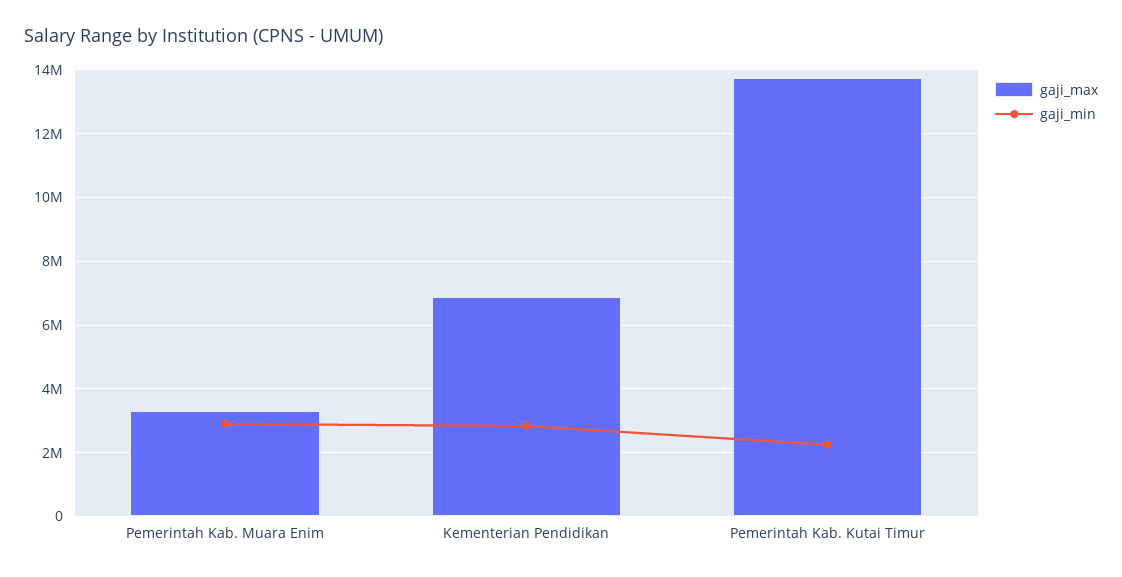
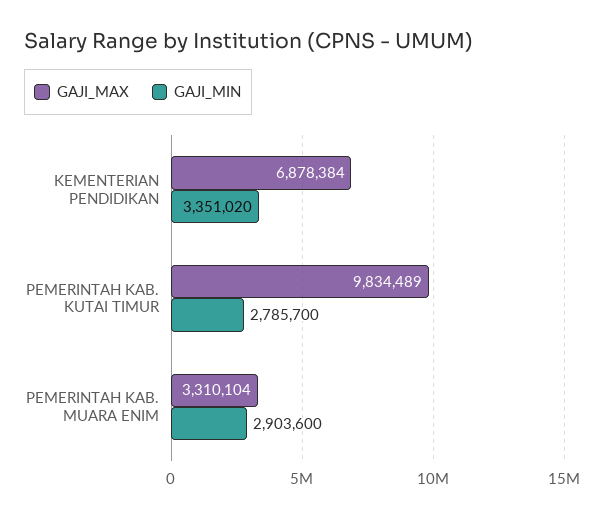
gaji_min, Kementerian Pendidikan: 2800000 -> 3351020
gaji_max, Pemerintah Kab. Kutai Timur: 13800000 -> 9834489
gaji_min, Pemerintah Kab. Kutai Timur: 2200000 -> 2785700

